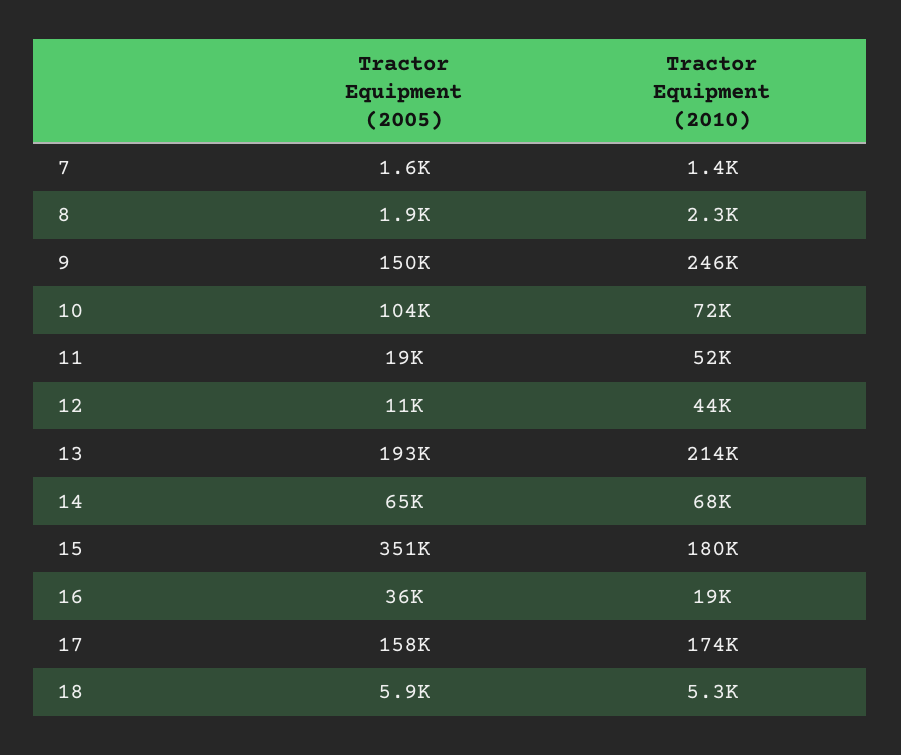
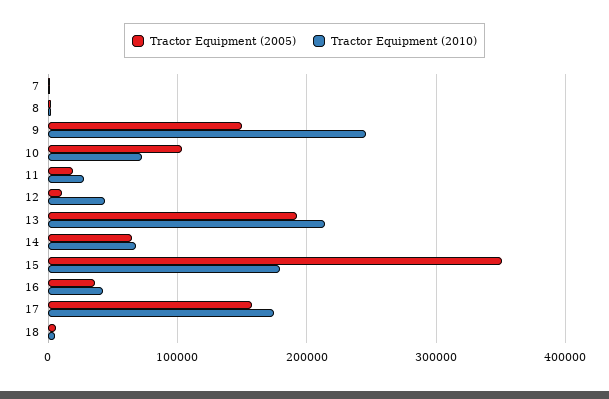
Tractor Equipment (2010), 11: 52000 -> 30000
Tractor Equipment (2010), 16: 19000 -> 40000

